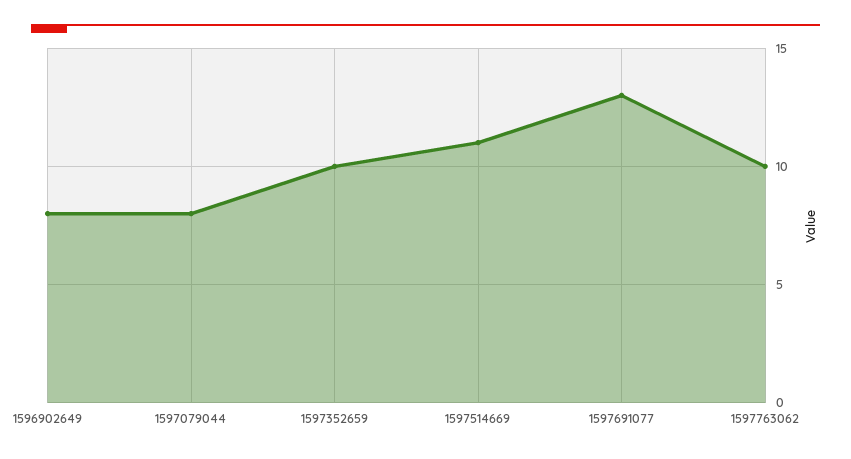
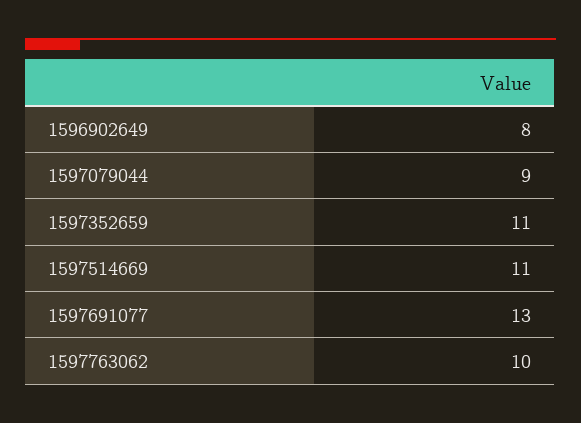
1597079044: 8 -> 9
1597352659: 10 -> 11

